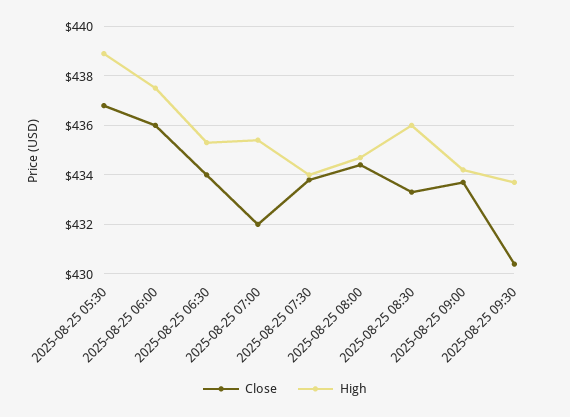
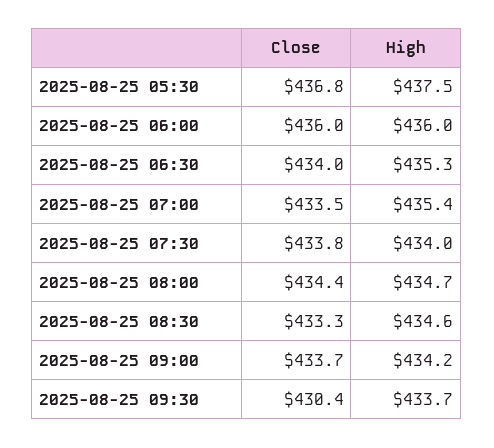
High, 2025-08-25 05:30: 439 -> 437.5
High, 2025-08-25 06:00: 437.5 -> 436
Close, 2025-08-25 07:00: 432 -> 433.5
High, 2025-08-25 08:30: 436 -> 434.6

